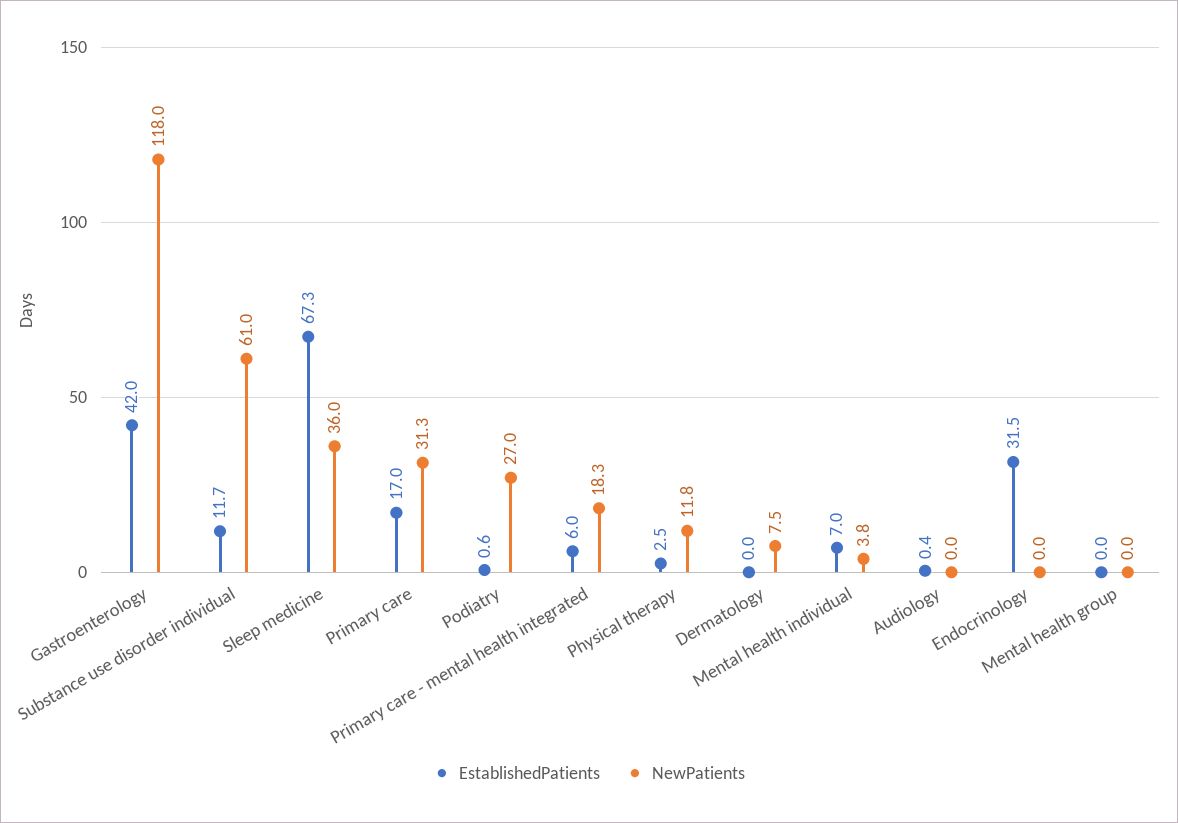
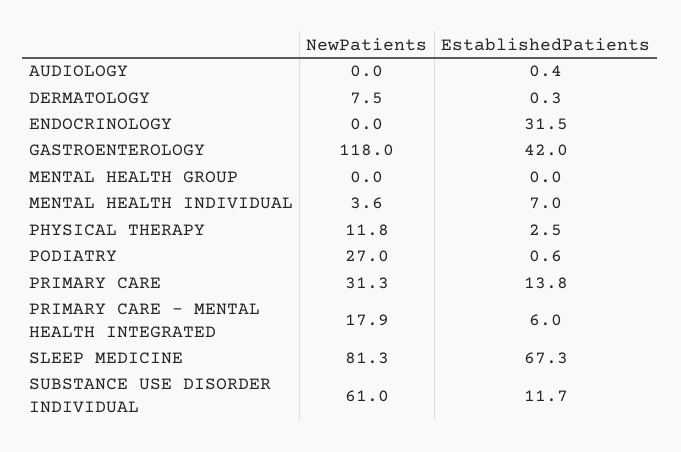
NewPatients, Sleep medicine: 36 -> 81.3
EstablishedPatients, Primary care: 17 -> 13.8
NewPatients, Primary care - mental health integrated: 18.3 -> 17.9
EstablishedPatients, Dermatology: 0 -> 0.3
NewPatients, Mental health individual: 3.8 -> 3.6

